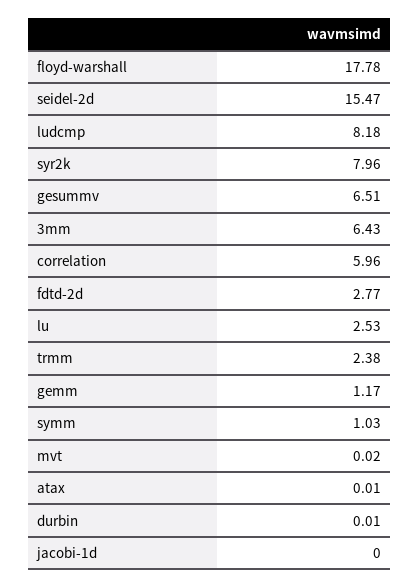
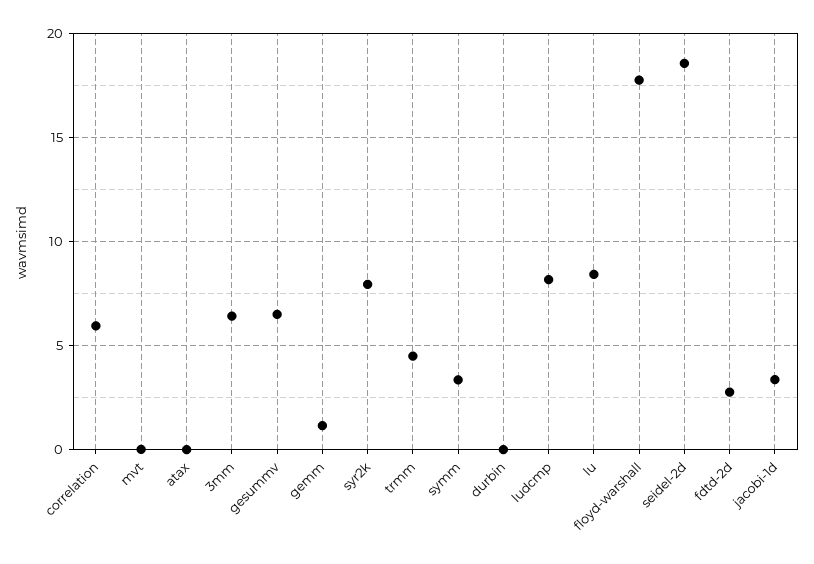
seidel-2d: 15.47 -> 18.5
lu: 2.53 -> 8.5
trmm: 2.38 -> 4.5
symm: 1.03 -> 3.5
jacobi-1d: 0 -> 3.5

